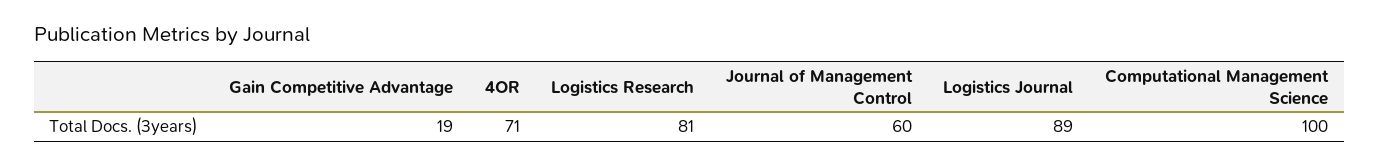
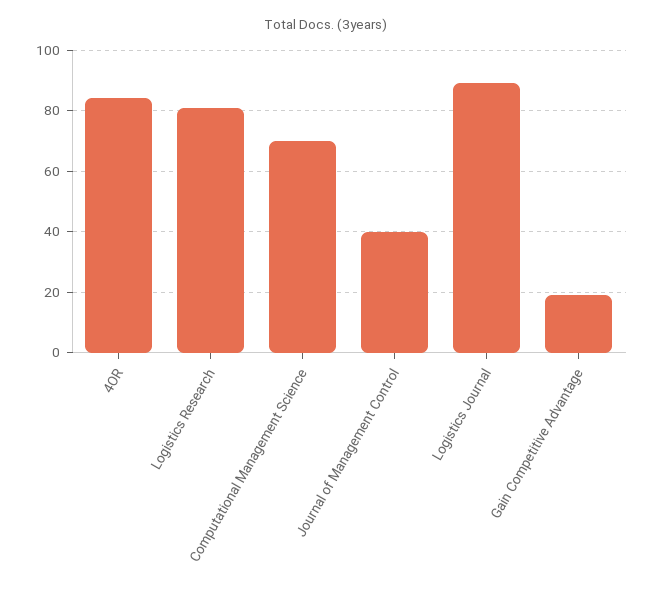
4OR: 71 -> 85
Journal of Management Control: 60 -> 40
Computational Management Science: 100 -> 70

